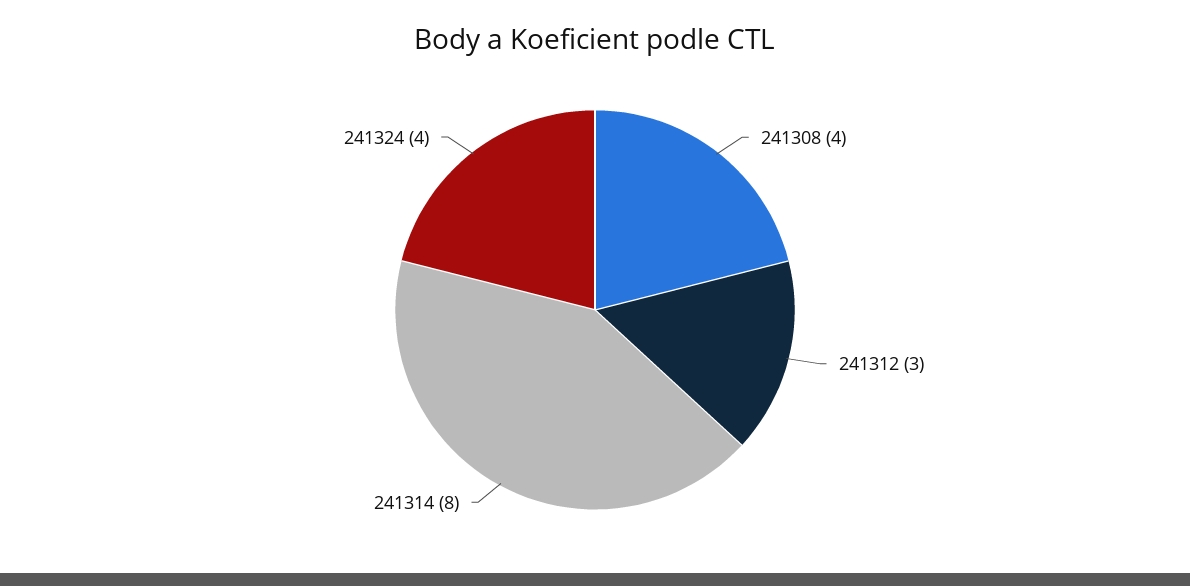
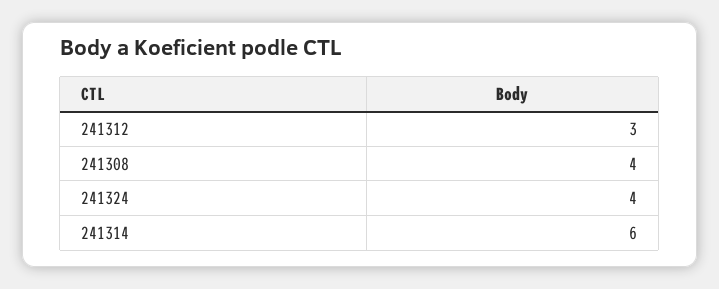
241314: 8 -> 6

